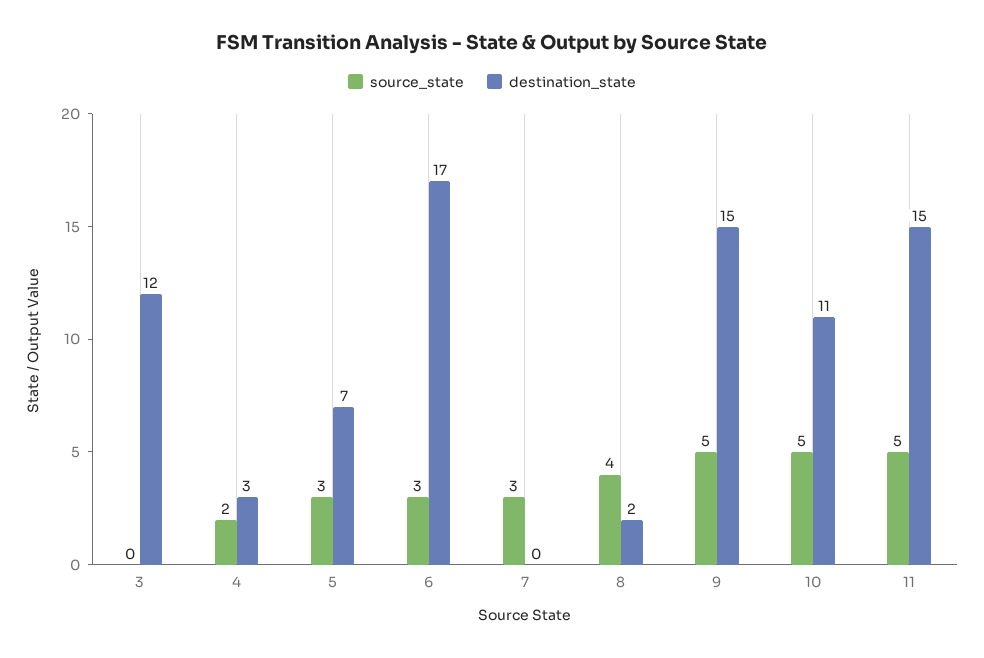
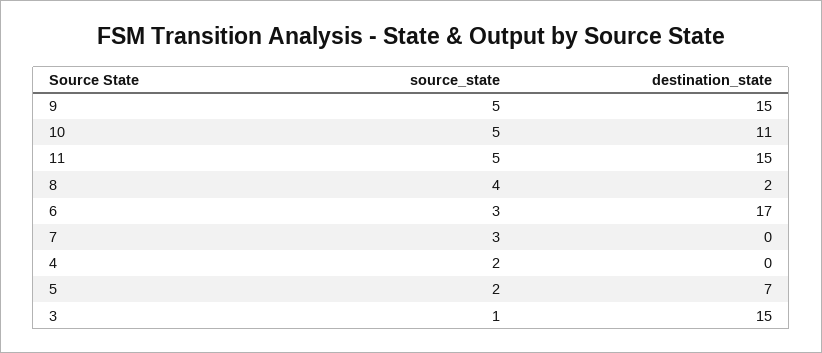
source_state, 3: 0 -> 1
destination_state, 3: 12 -> 15
destination_state, 4: 3 -> 0
source_state, 5: 3 -> 2

